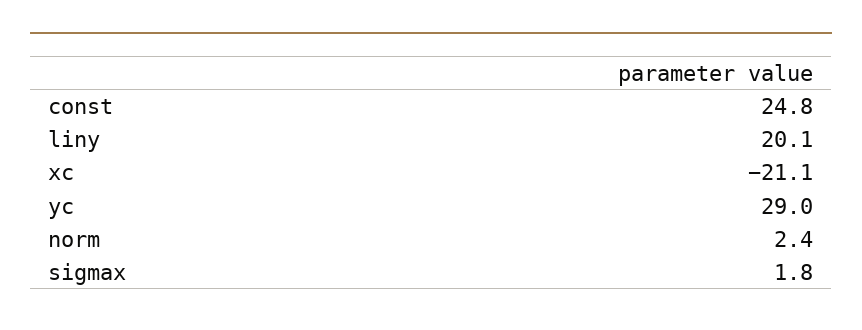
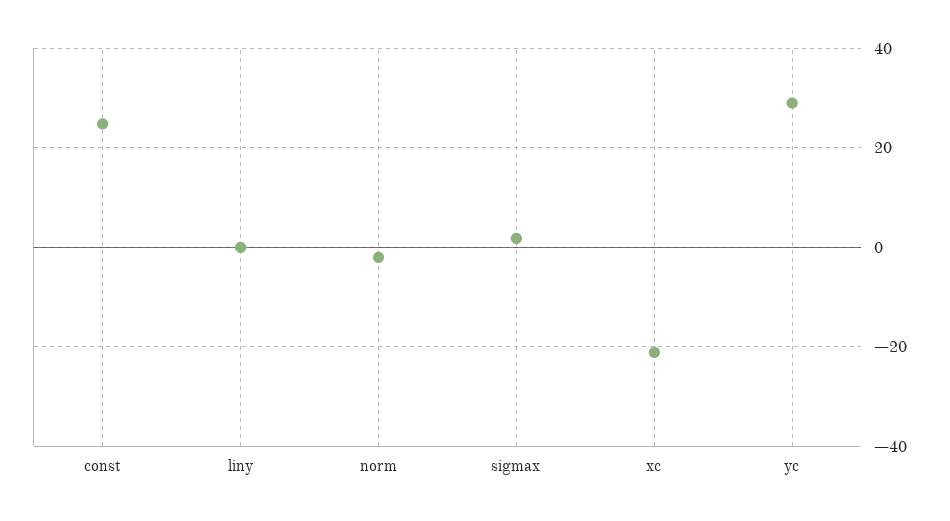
liny: 20.1 -> 0
norm: 2.4 -> -2

